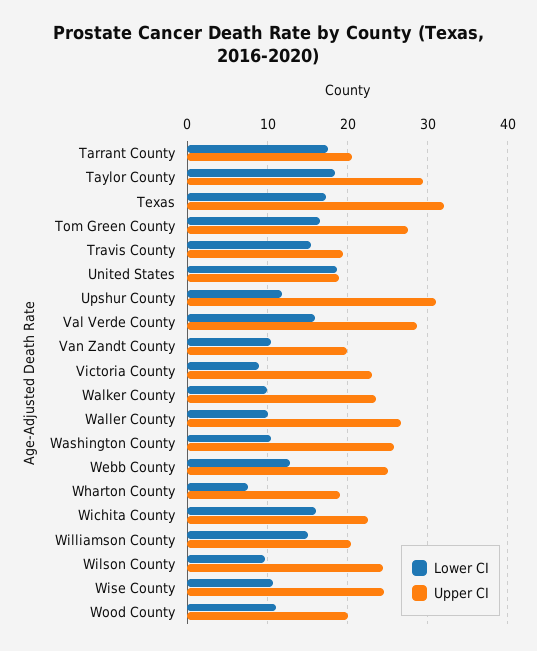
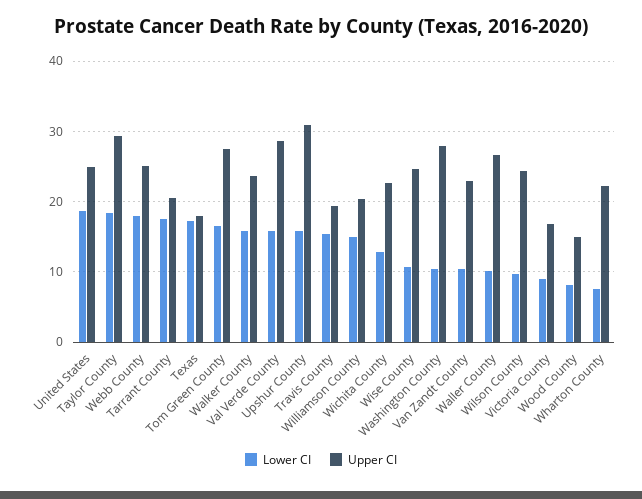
Upper CI, Texas: 32 -> 18
Upper CI, United States: 19 -> 25
Lower CI, Upshur County: 12 -> 16
Upper CI, Van Zandt County: 20 -> 23
Upper CI, Victoria County: 23 -> 17
Lower CI, Walker County: 10 -> 16
Upper CI, Washington County: 26 -> 28
Lower CI, Webb County: 13 -> 18
Upper CI, Wharton County: 19 -> 22
Lower CI, Wichita County: 16 -> 13
Lower CI, Wood County: 11 -> 8
Upper CI, Wood County: 20 -> 15

